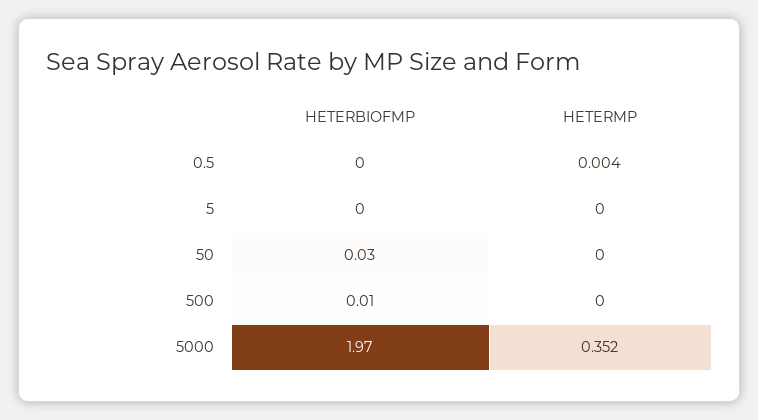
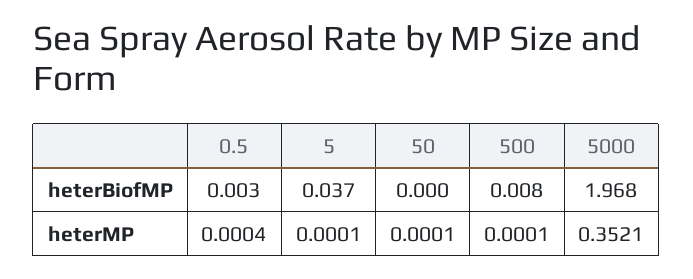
HETERMP, 0.5: 0.004 -> 0.0004
HETERBIOFMP, 5: 0 -> 0.037
HETERBIOFMP, 50: 0.03 -> 0

